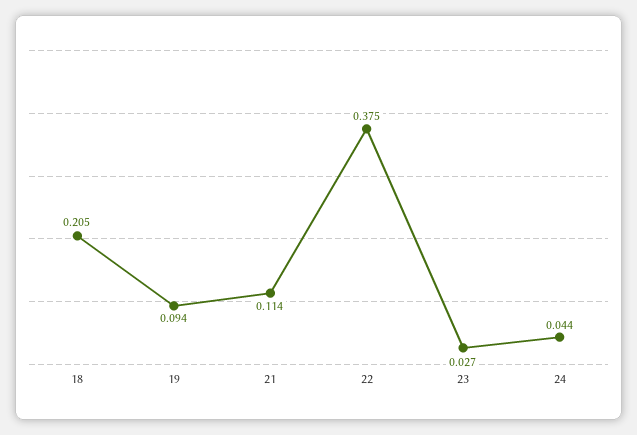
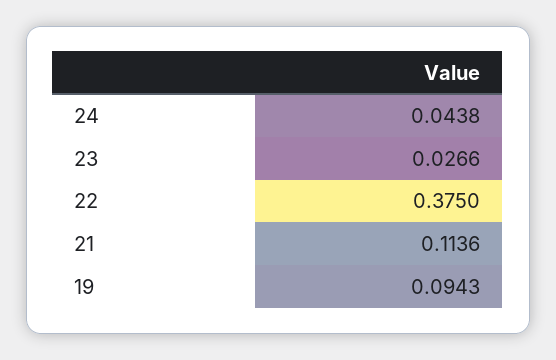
18: 0.205 -> none

